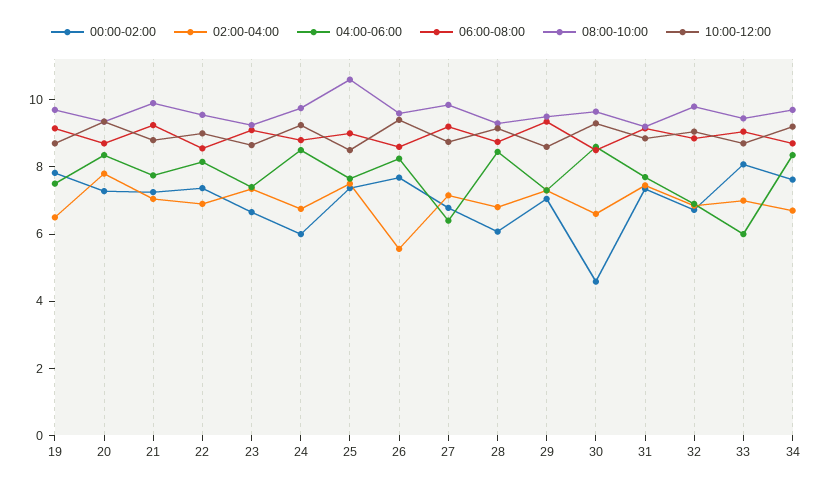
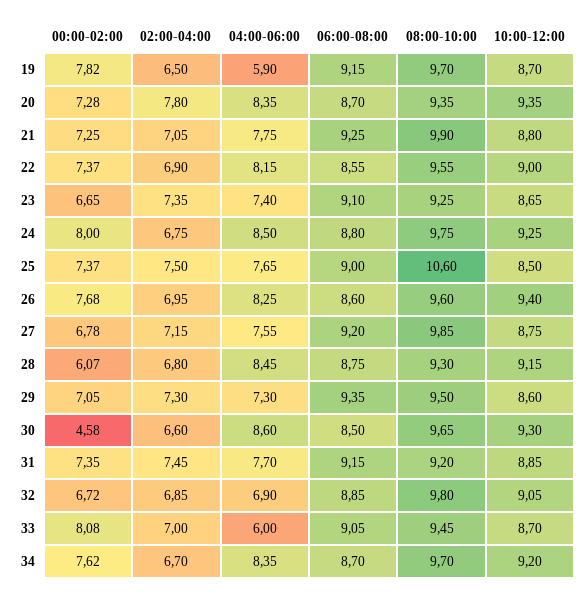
04:00-06:00, 19: 7.5 -> 5.9
00:00-02:00, 24: 6 -> 8
02:00-04:00, 26: 5.5 -> 6.95
04:00-06:00, 27: 6.5 -> 7.55

